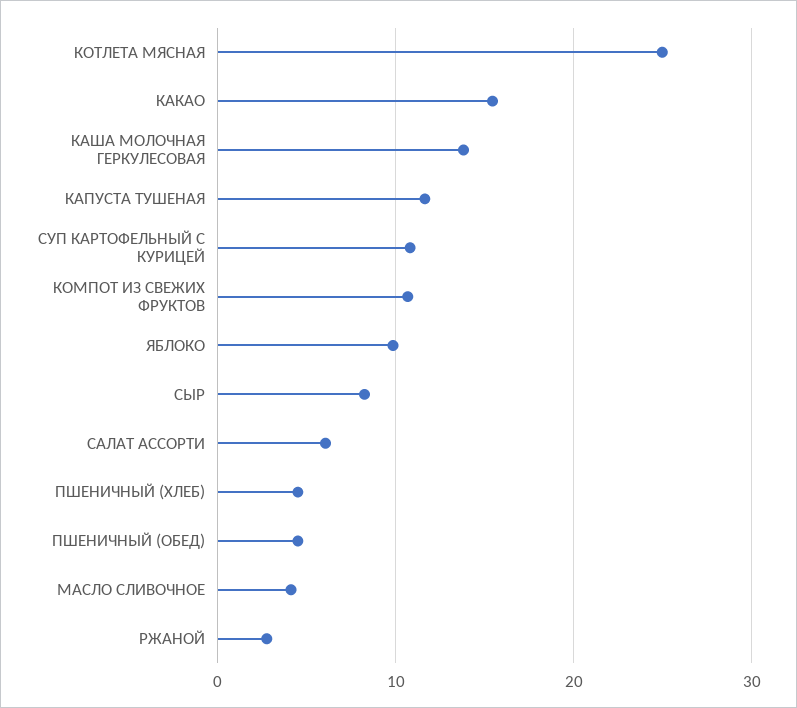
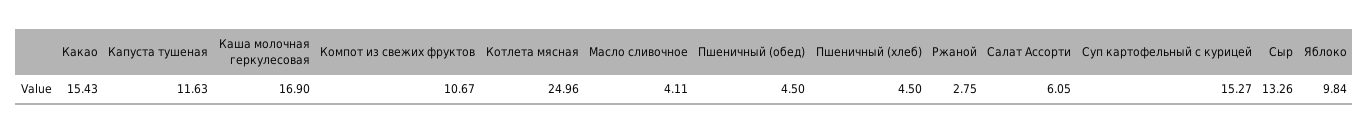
КАША МОЛОЧНАЯ ГЕРКУЛЕСОВАЯ: 14 -> 16.9
СУП КАРТОФЕЛЬНЫЙ С КУРИЦЕЙ: 11 -> 15.27
СЫР: 8 -> 13.26

